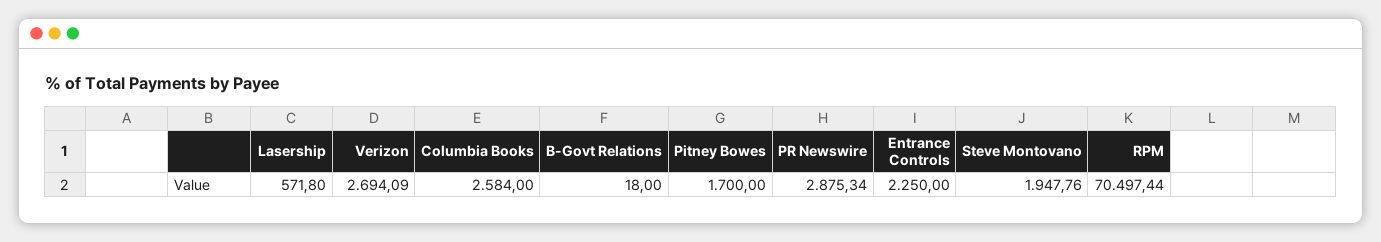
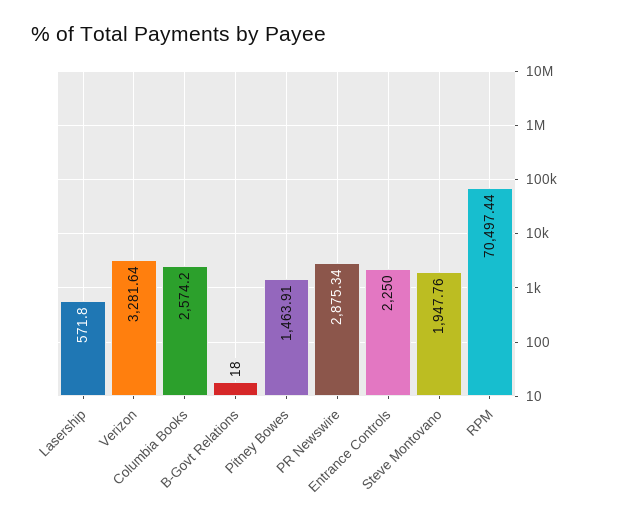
Verizon: 2694.09 -> 3281.64
Columbia Books: 2584 -> 2574.2
Pitney Bowes: 1700 -> 1463.91

